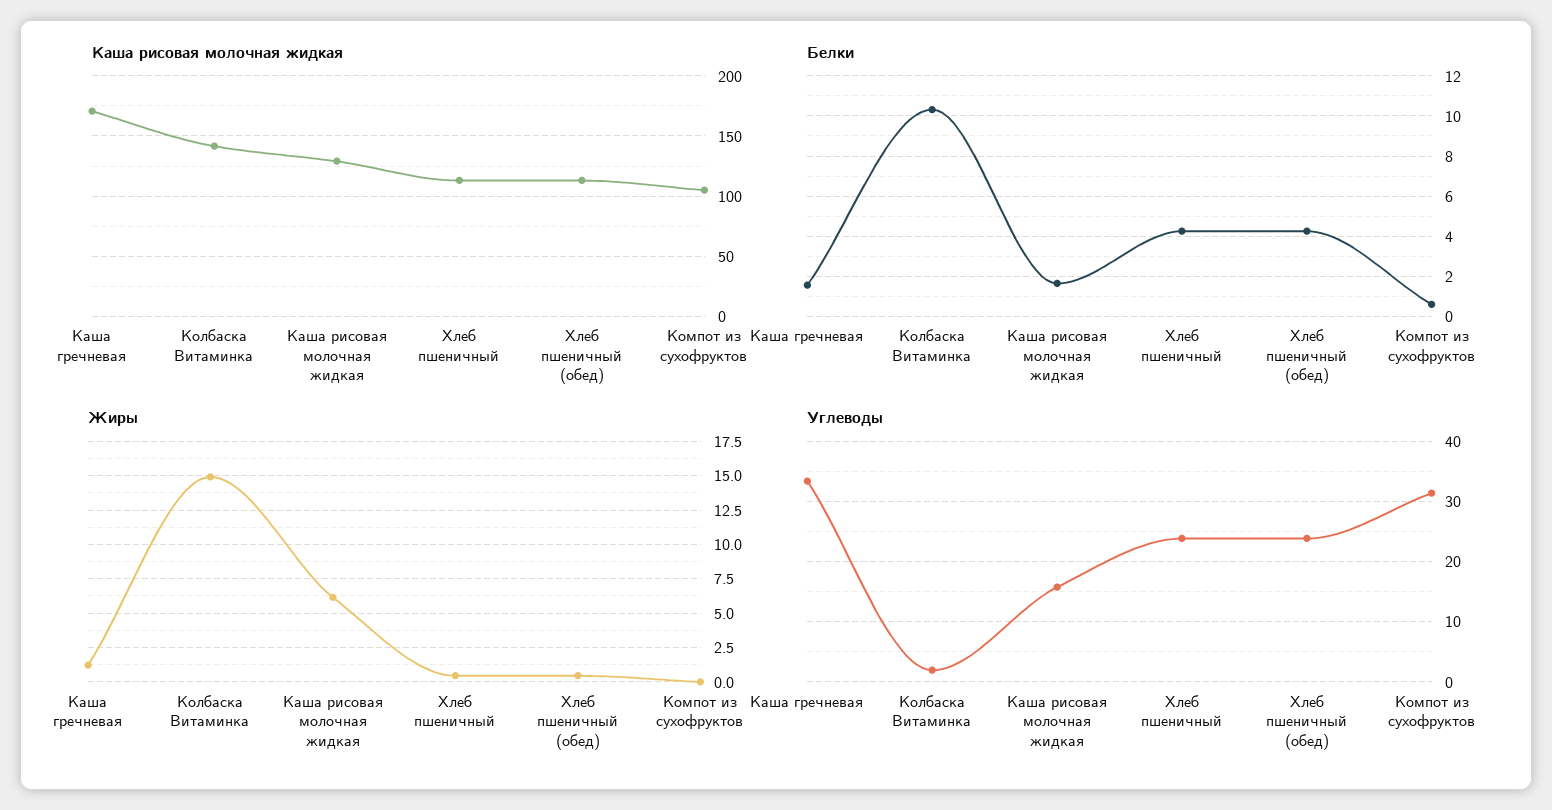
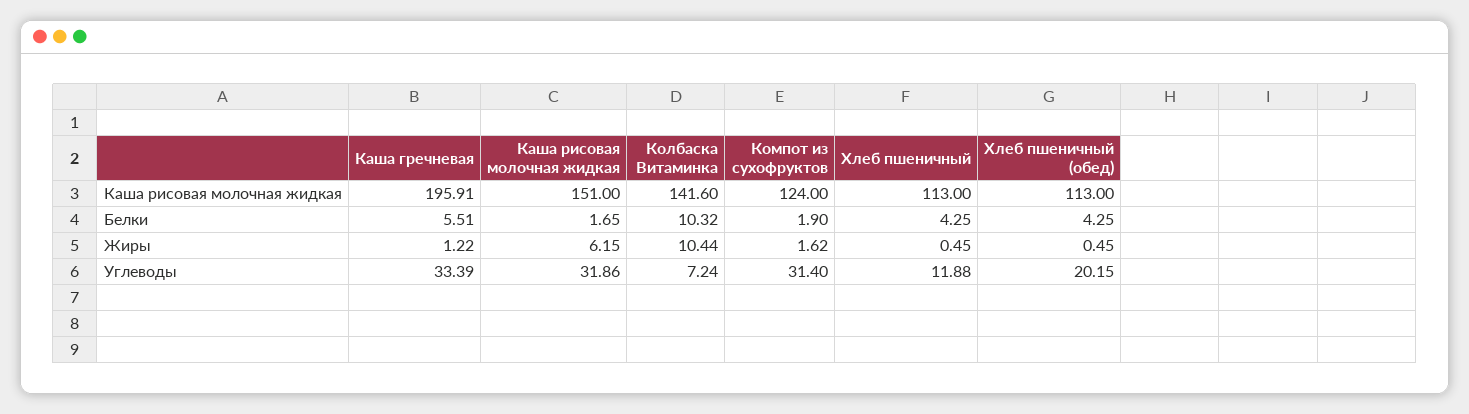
Каша рисовая молочная жидкая, Каша гречневая: 170 -> 195.91
Каша рисовая молочная жидкая, Каша рисовая молочная жидкая: 130 -> 151
Каша рисовая молочная жидкая, Компот из сухофруктов: 105 -> 124
Белки, Каша гречневая: 1.5 -> 5.51
Белки, Компот из сухофруктов: 0.5 -> 1.9
Жиры, Колбаска Витаминка: 15 -> 10.44
Жиры, Компот из сухофруктов: 0 -> 1.62
Углеводы, Колбаска Витаминка: 2 -> 7.24
Углеводы, Каша рисовая молочная жидкая: 16 -> 31.86
Углеводы, Хлеб пшеничный: 24 -> 11.88
Углеводы, Хлеб пшеничный (обед): 24 -> 20.15

